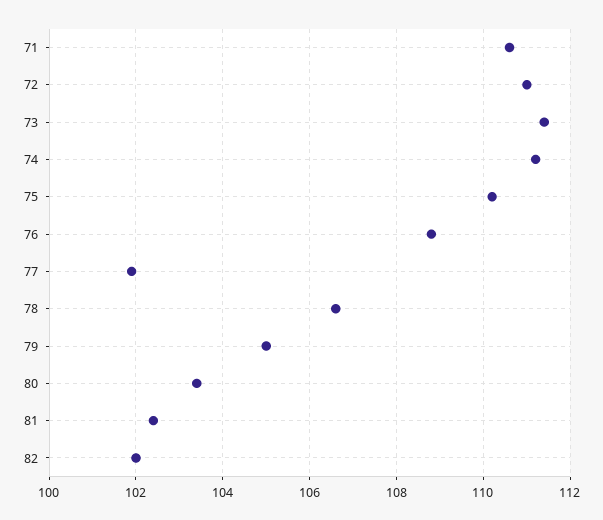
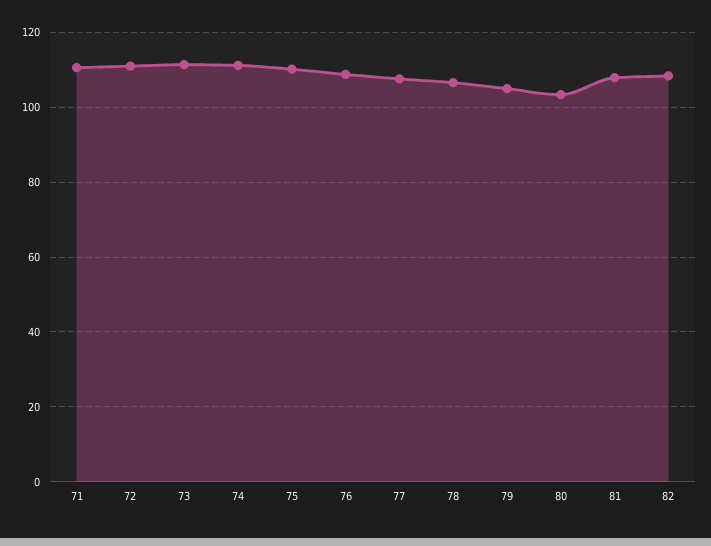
77: 102 -> 108
81: 102.5 -> 108
82: 102 -> 108

